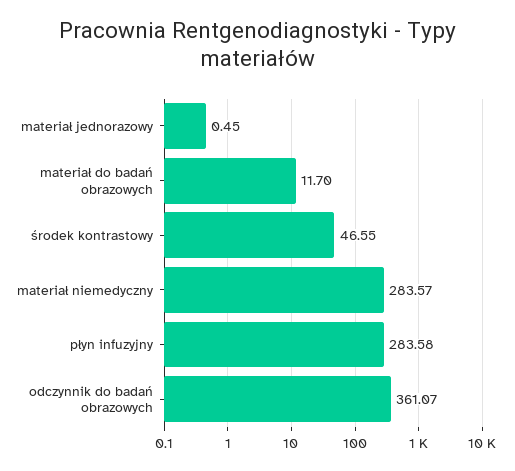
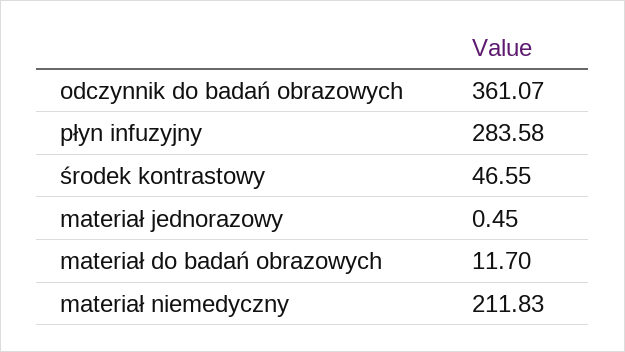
materiał niemedyczny: 283.57 -> 211.83

